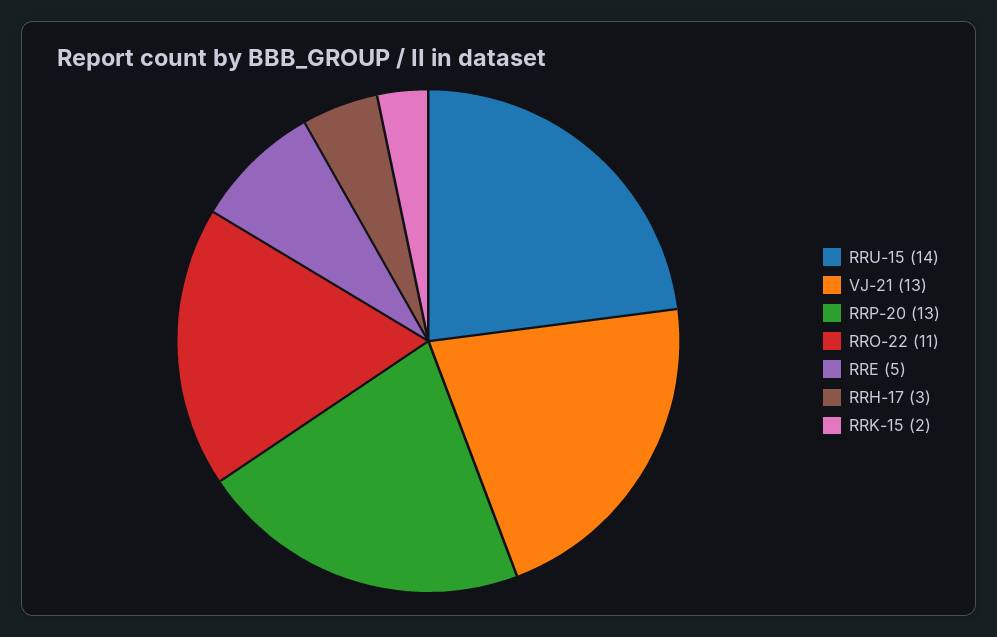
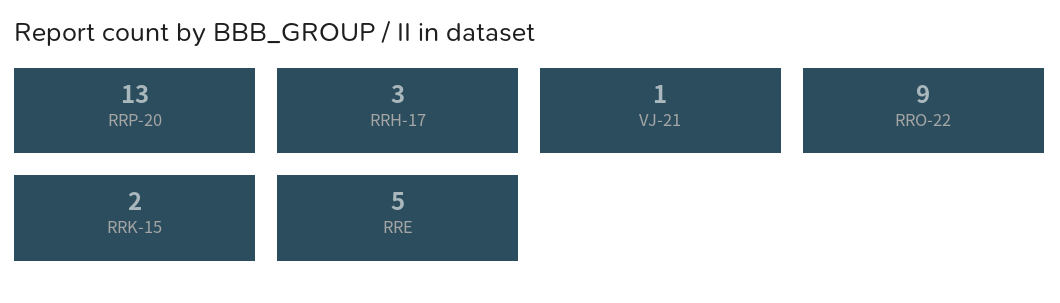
RRU-15: 14 -> none
VJ-21: 13 -> 1
RRO-22: 11 -> 9

